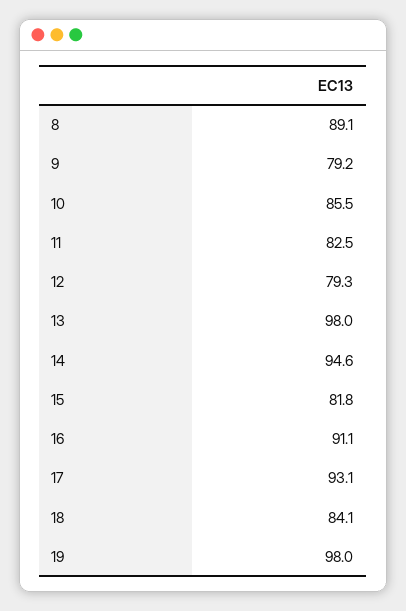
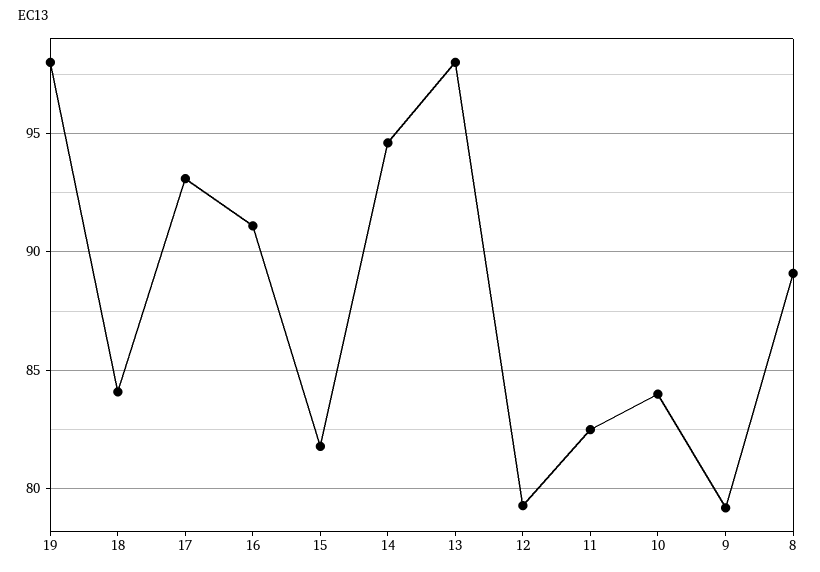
10: 85.5 -> 84

